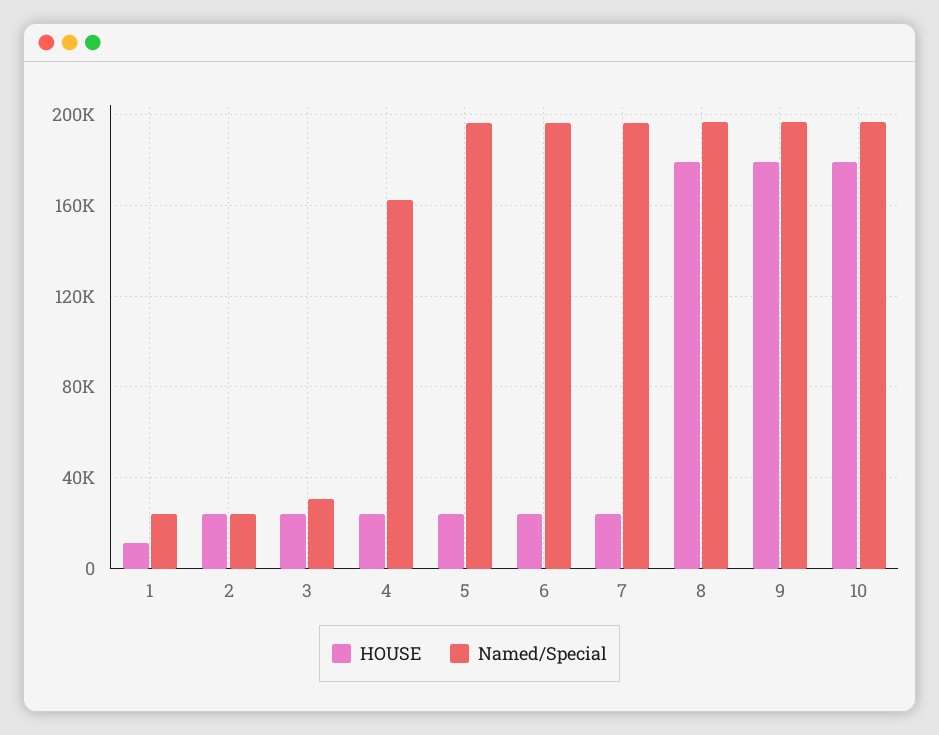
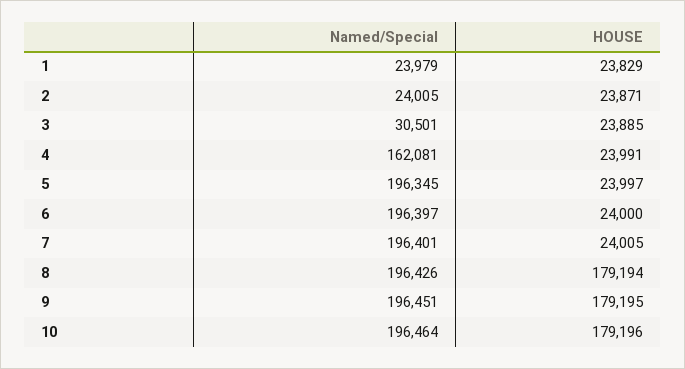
HOUSE, 1: 10000 -> 23829

